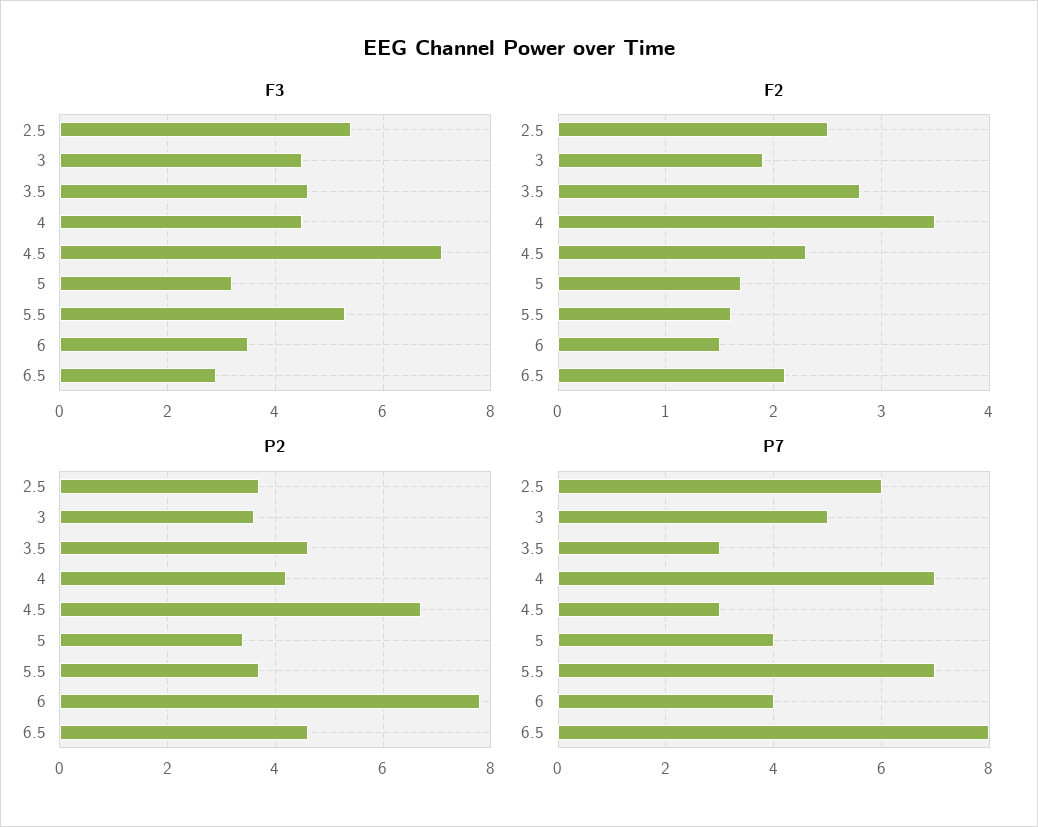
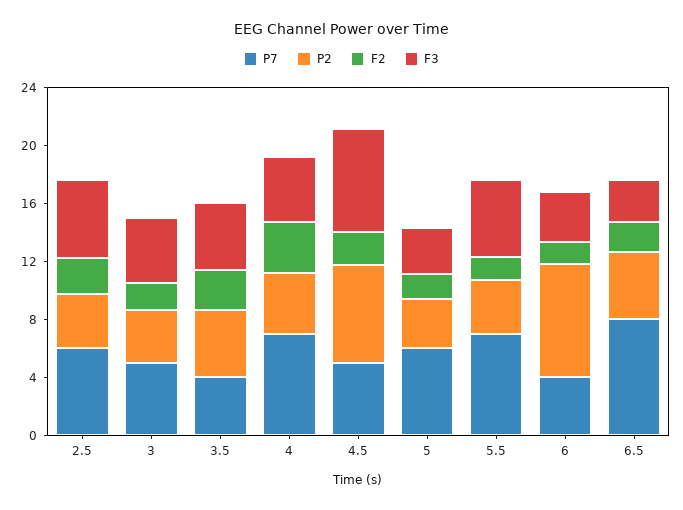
P7, 3.5: 3 -> 4
P7, 4.5: 3 -> 5
P7, 5: 4 -> 6

